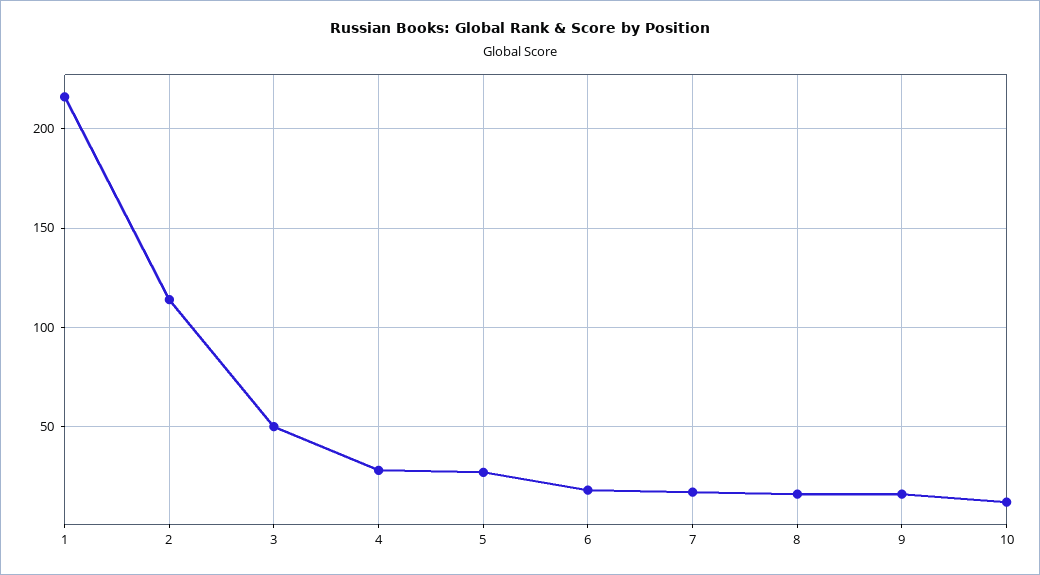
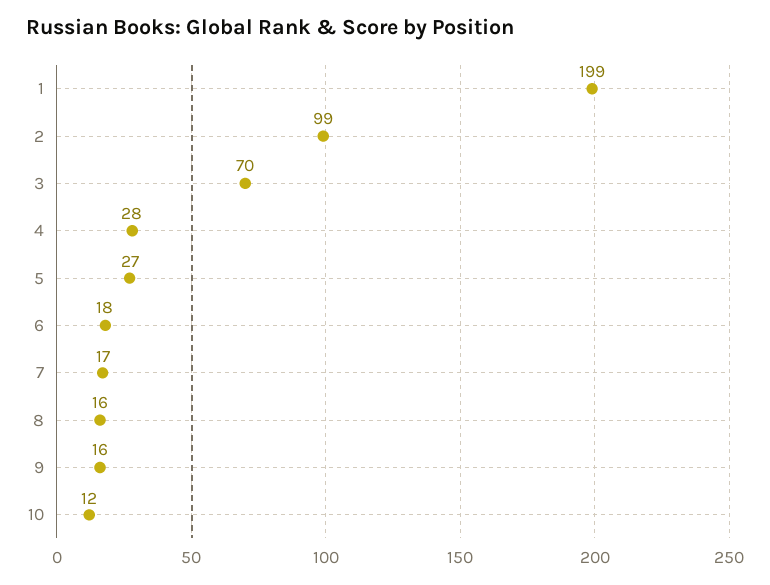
1: 215 -> 199
2: 115 -> 99
3: 50 -> 70

